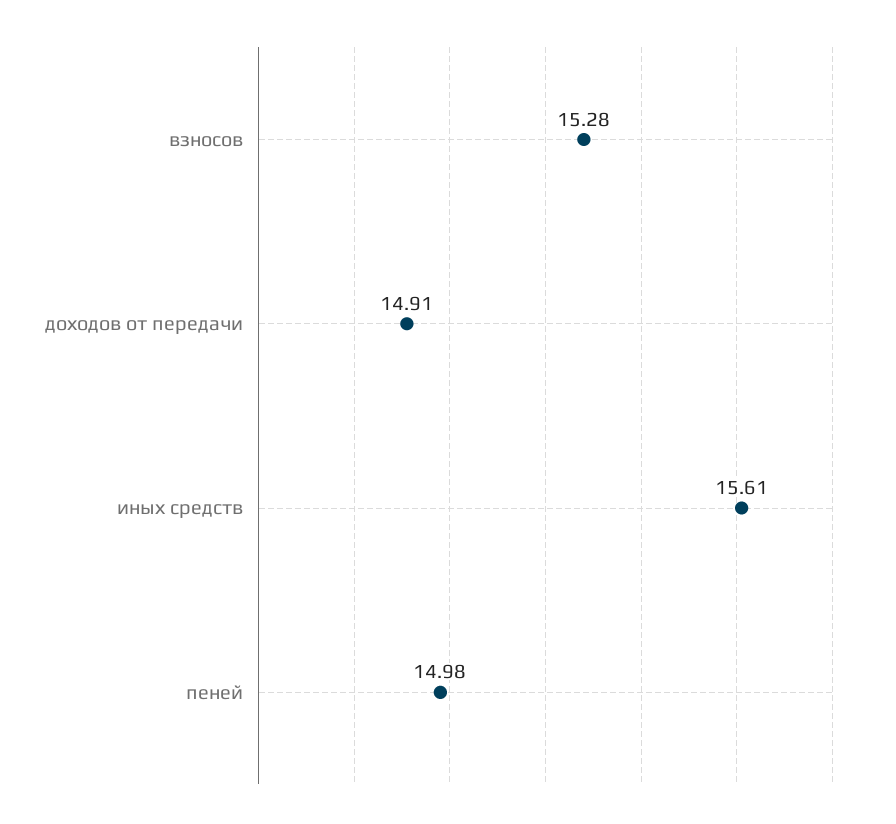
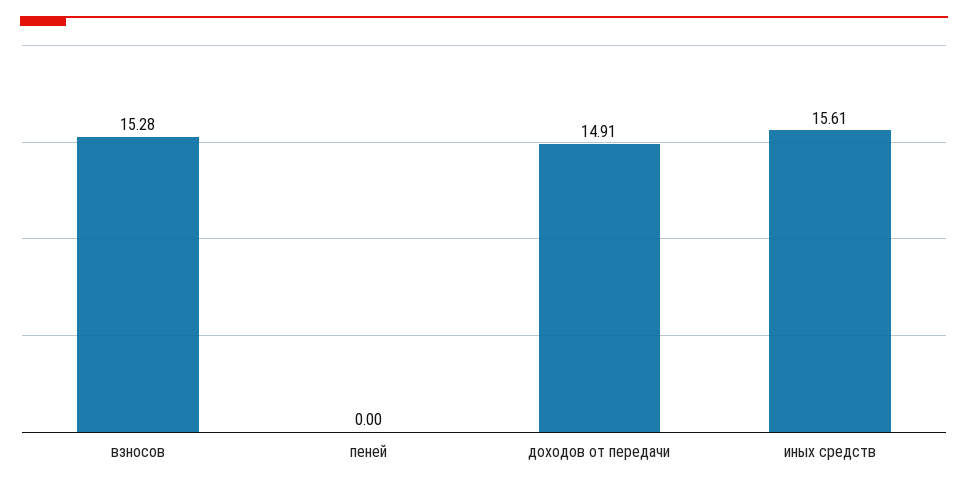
пеней: 14.98 -> 0

